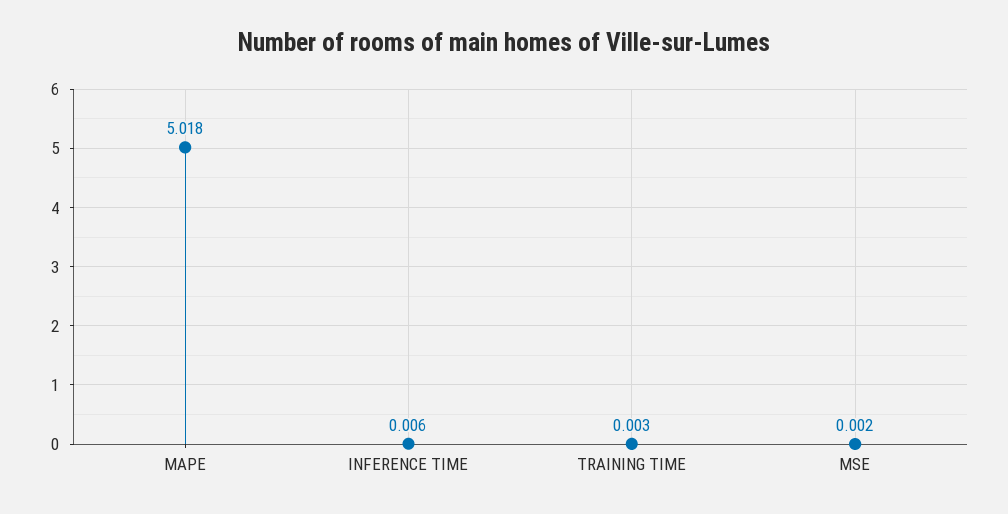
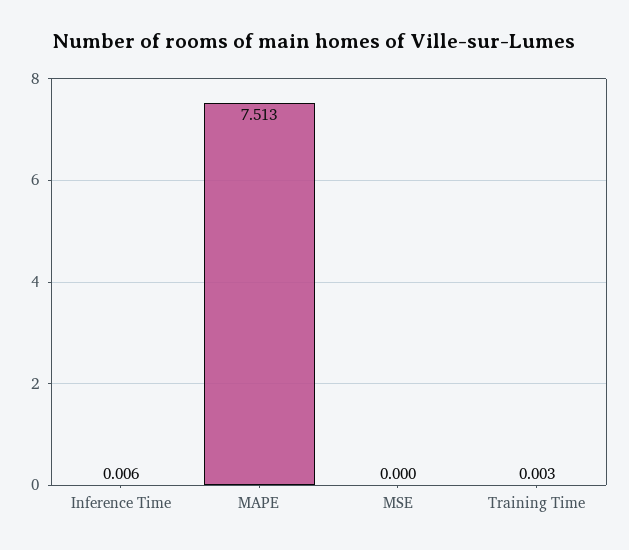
MAPE: 5.018 -> 7.513
MSE: 0.002 -> 0

